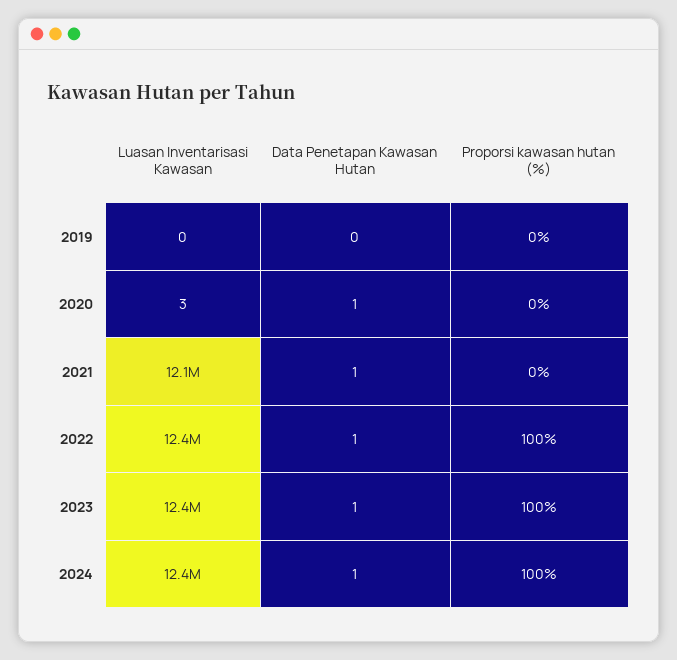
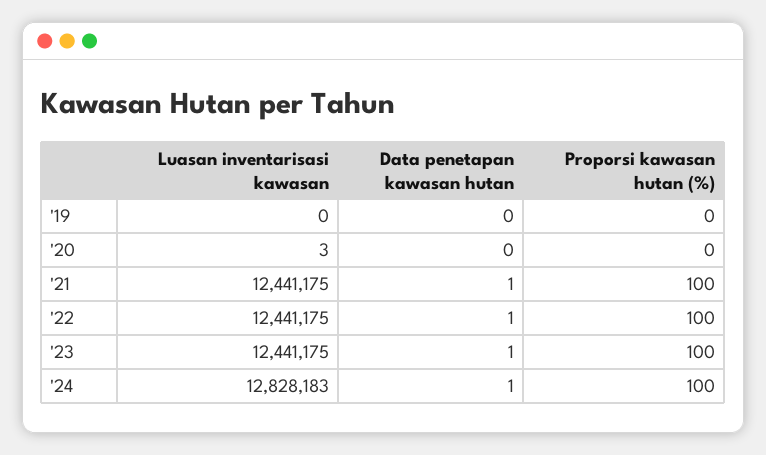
Data Penetapan Kawasan Hutan, 2020: 1 -> 0
Luasan Inventarisasi Kawasan, 2021: 12100000 -> 12441175
Proporsi kawasan hutan (%), 2021: 0 -> 100
Luasan Inventarisasi Kawasan, 2024: 12400000 -> 12828183

